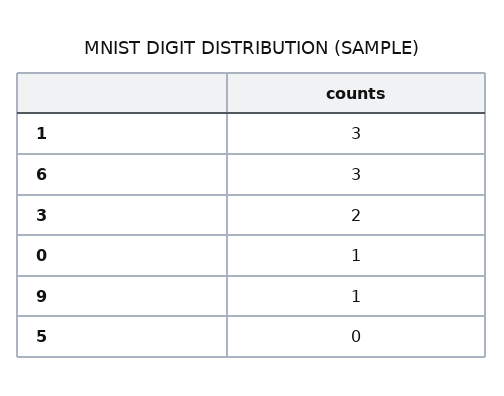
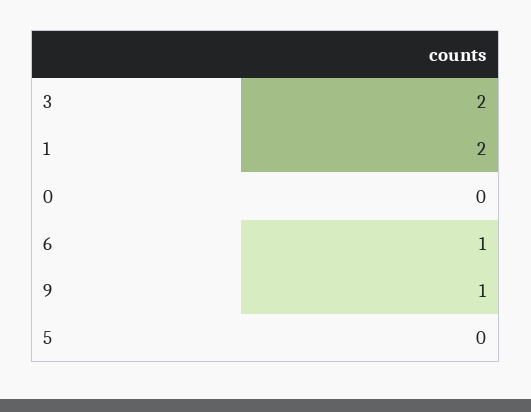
1: 3 -> 2
6: 3 -> 1
0: 1 -> 0

